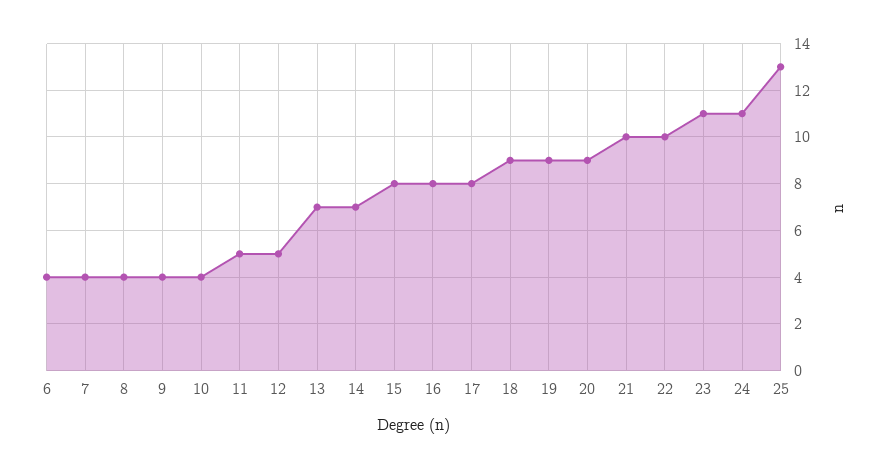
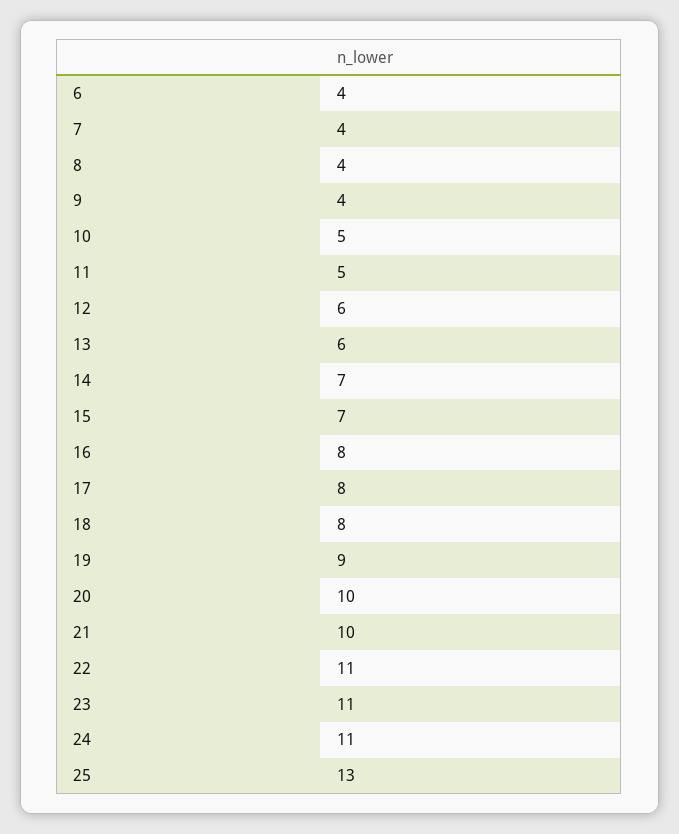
10: 4 -> 5
12: 5 -> 6
13: 7 -> 6
15: 8 -> 7
18: 9 -> 8
20: 9 -> 10
22: 10 -> 11

